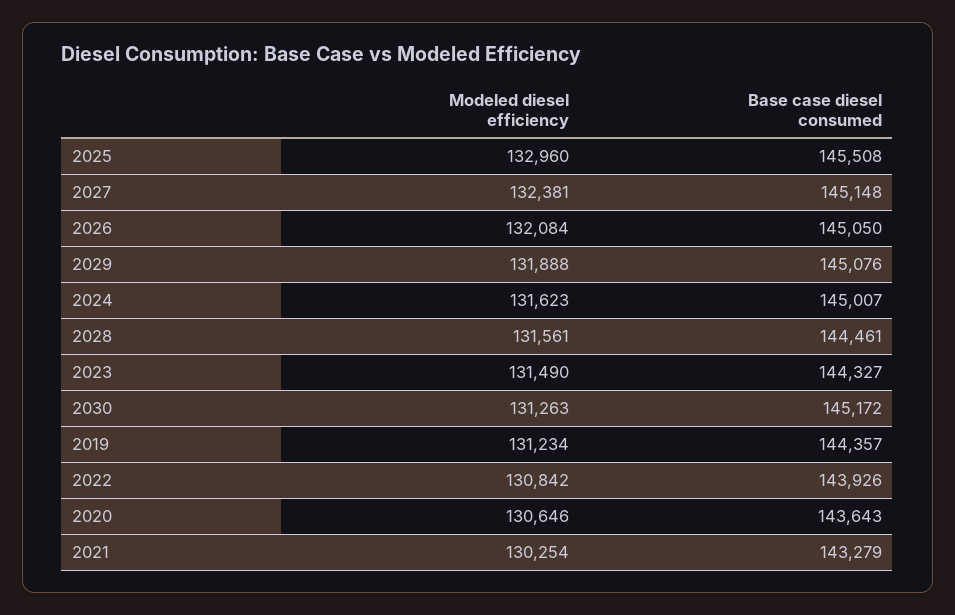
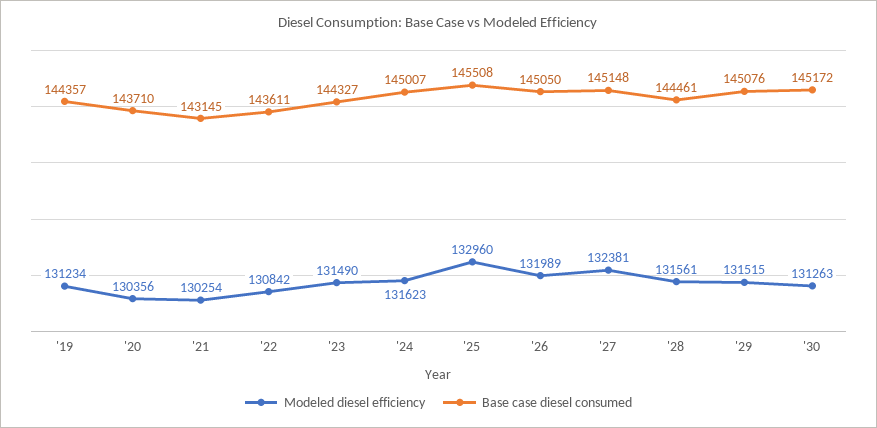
Modeled diesel efficiency, 2026: 132084 -> 131989
Modeled diesel efficiency, 2029: 131888 -> 131515
Base case diesel consumed, 2022: 143926 -> 143611
Modeled diesel efficiency, 2020: 130646 -> 130356
Base case diesel consumed, 2020: 143643 -> 143710
Base case diesel consumed, 2021: 143279 -> 143145

